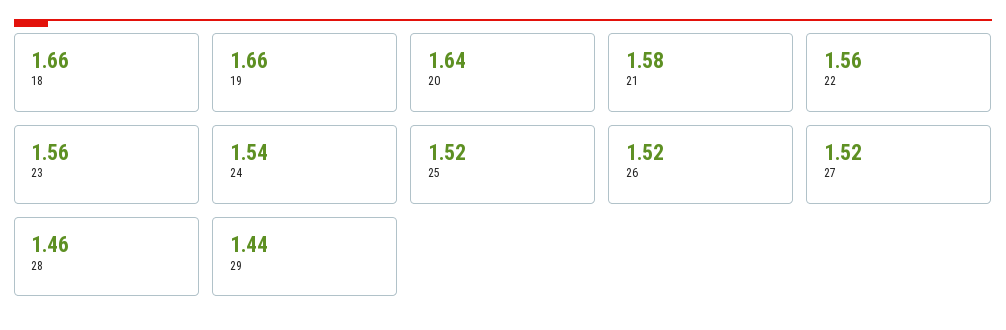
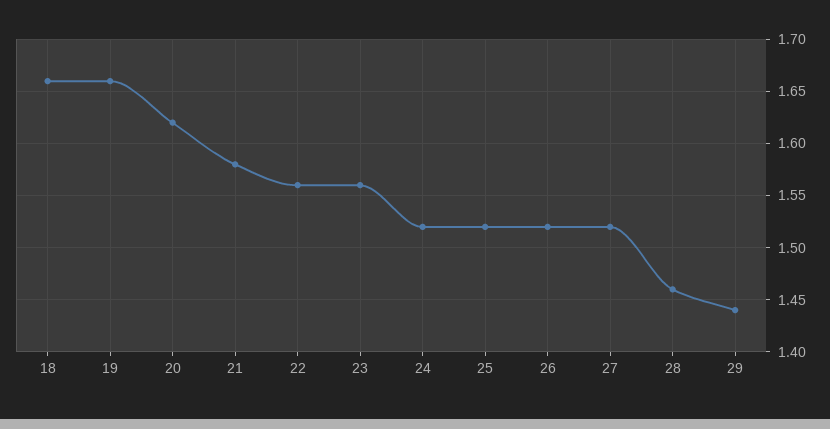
20: 1.64 -> 1.62
24: 1.54 -> 1.52

